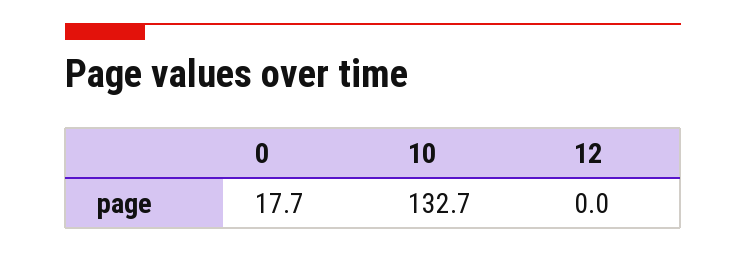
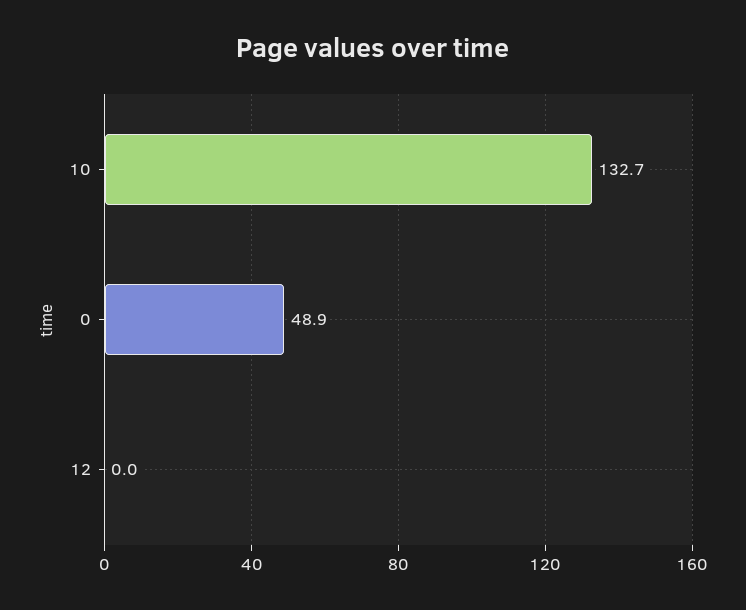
0: 17.7 -> 48.9

